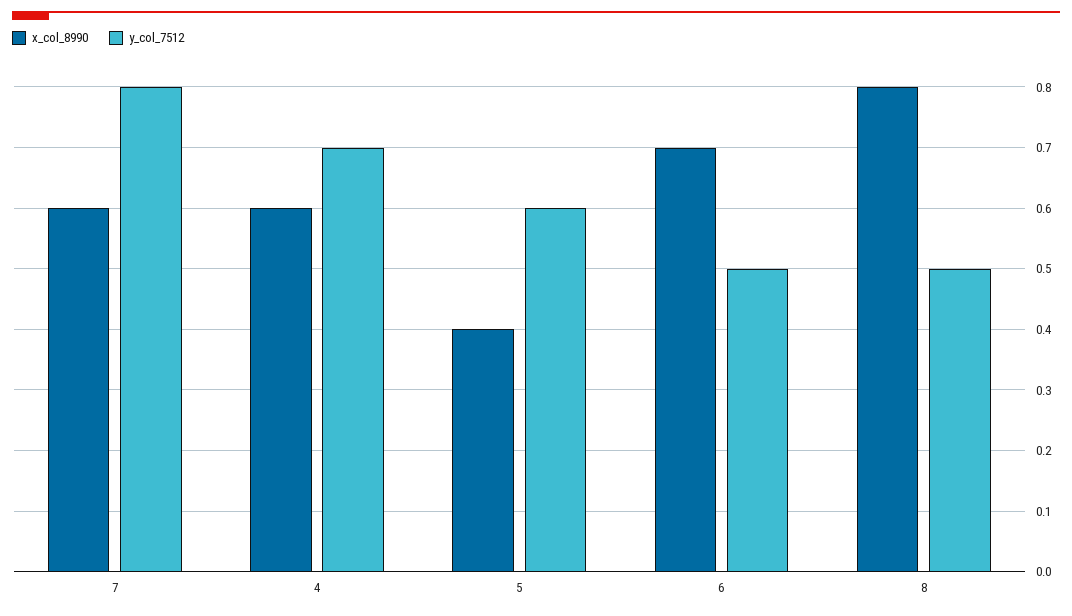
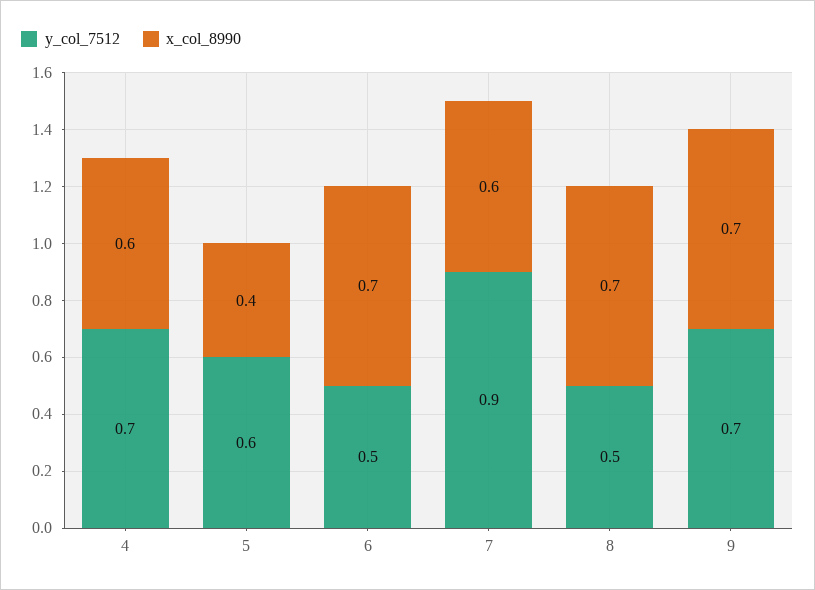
y_col_7512, 7: 0.8 -> 0.9
x_col_8990, 8: 0.8 -> 0.7
y_col_7512, 9: none -> 0.7
x_col_8990, 9: none -> 0.7

